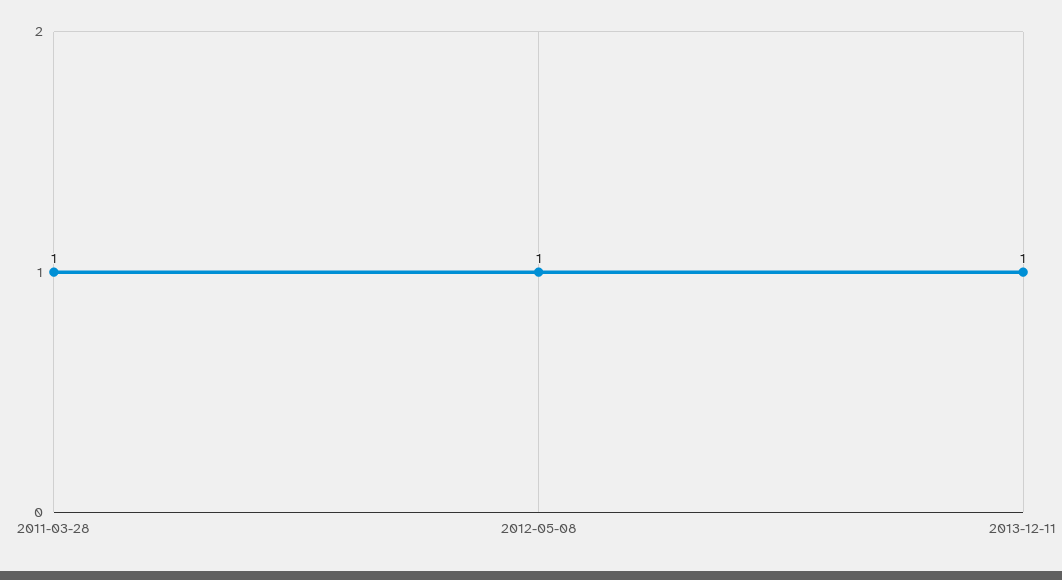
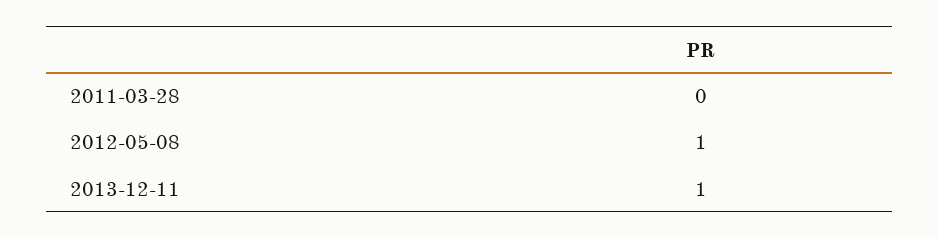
2011-03-28: 1 -> 0

